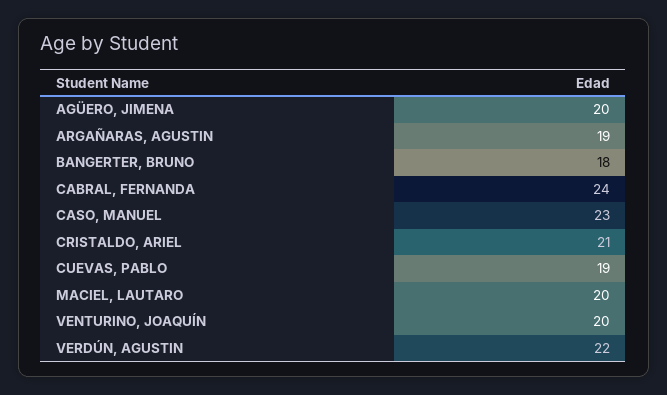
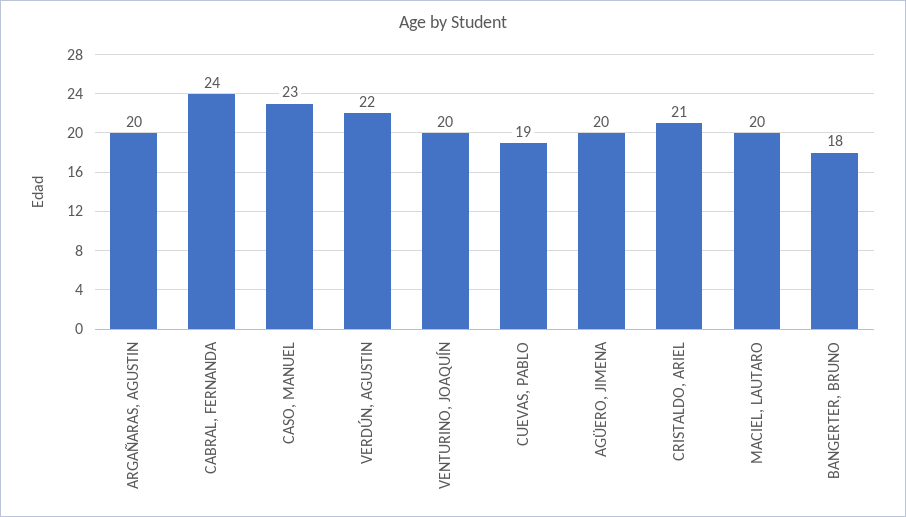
ARGAÑARAS, AGUSTIN: 19 -> 20

